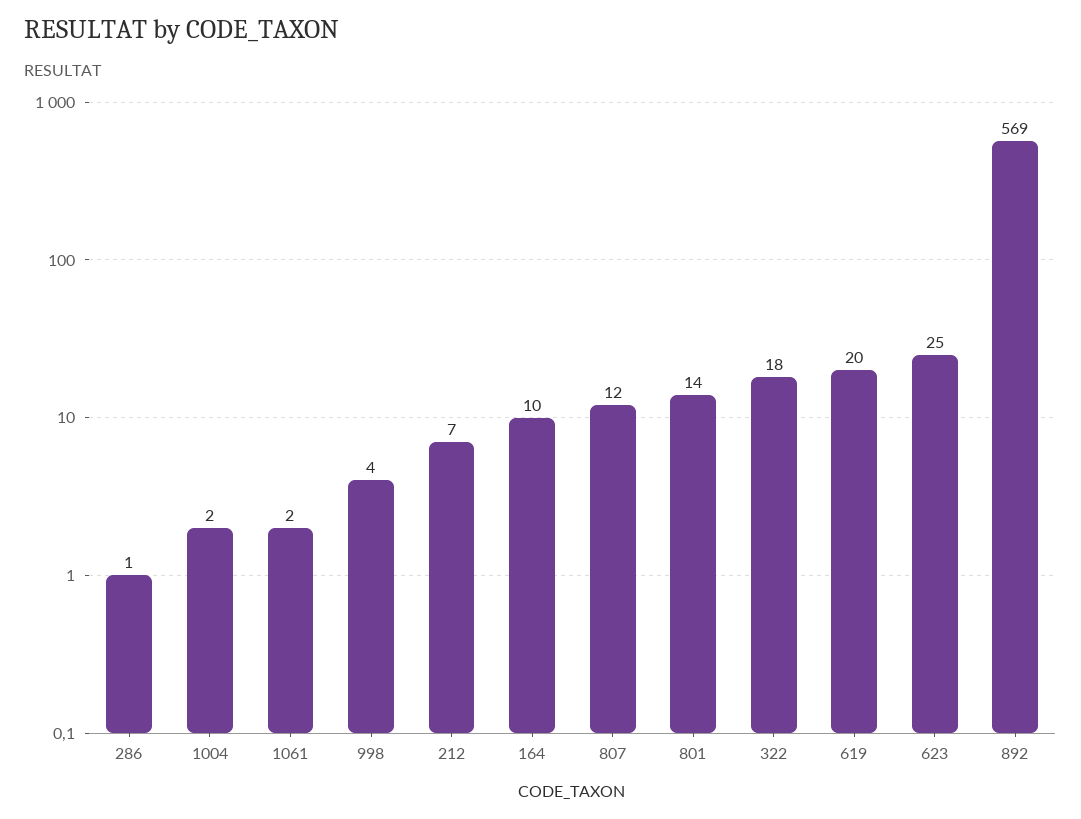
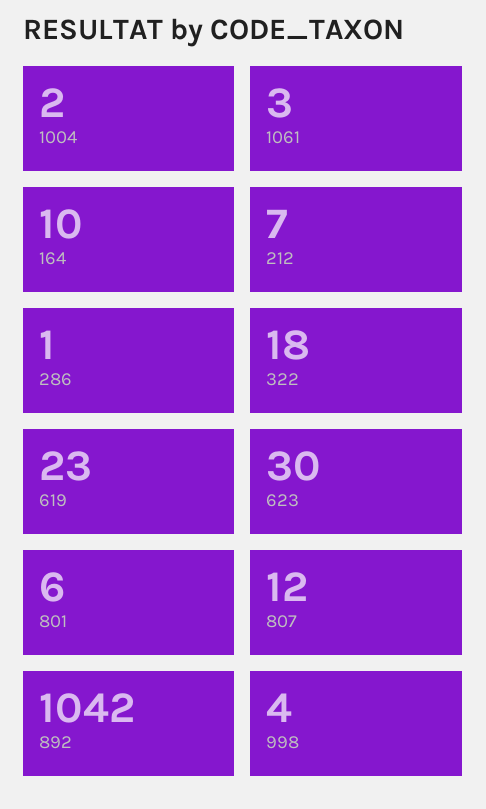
1061: 2 -> 3
801: 14 -> 6
619: 20 -> 23
623: 25 -> 30
892: 569 -> 1042

